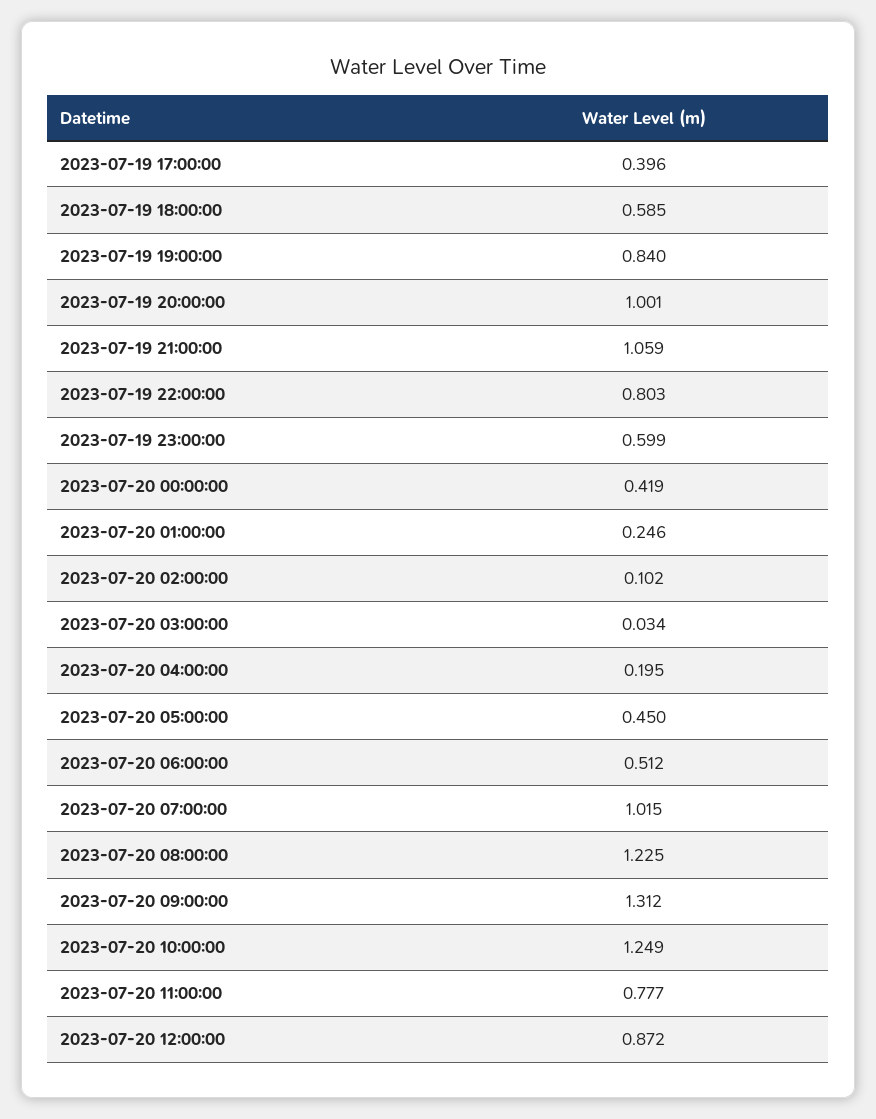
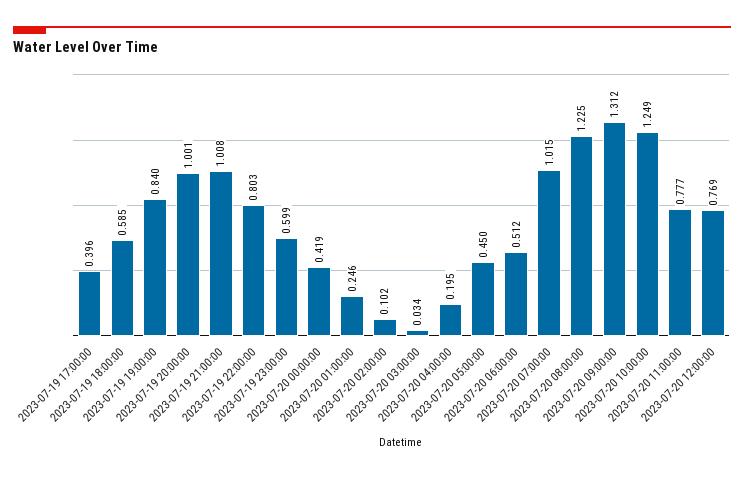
2023-07-19 21:00:00: 1.059 -> 1.008
2023-07-20 12:00:00: 0.872 -> 0.769

